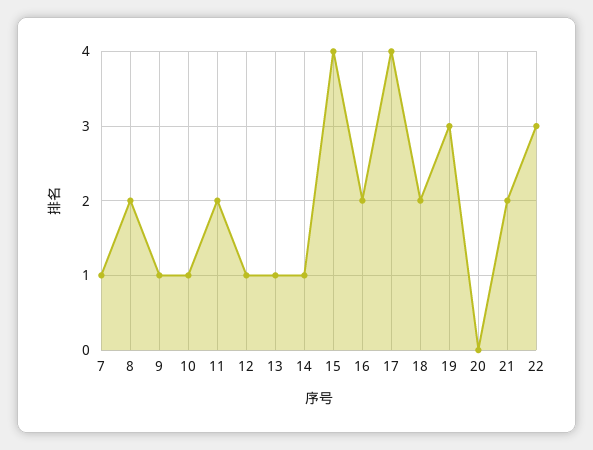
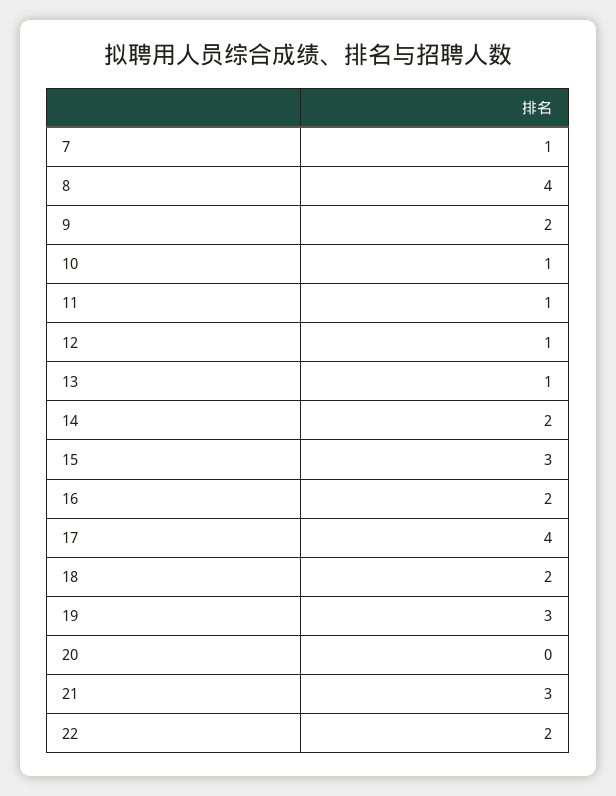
8: 2 -> 4
9: 1 -> 2
11: 2 -> 1
14: 1 -> 2
15: 4 -> 3
21: 2 -> 3
22: 3 -> 2

